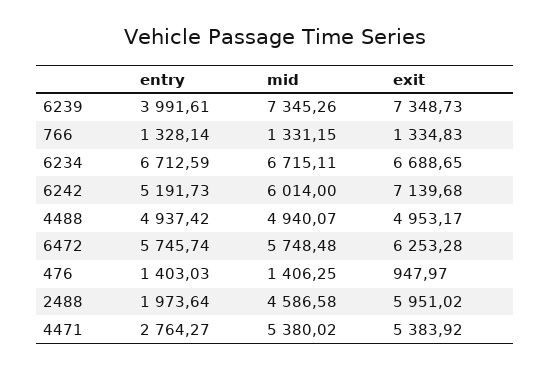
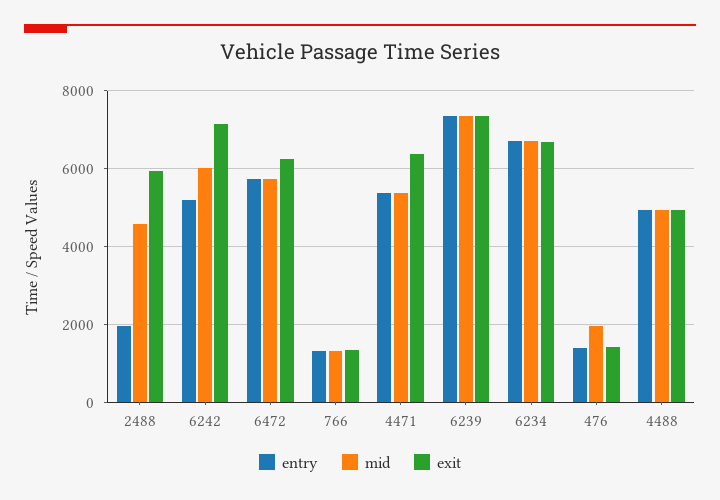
entry, 6239: 3991.61 -> 7400
mid, 476: 1406.25 -> 2000
exit, 476: 947.97 -> 1400
entry, 4471: 2764.27 -> 5400
exit, 4471: 5383.92 -> 6400

